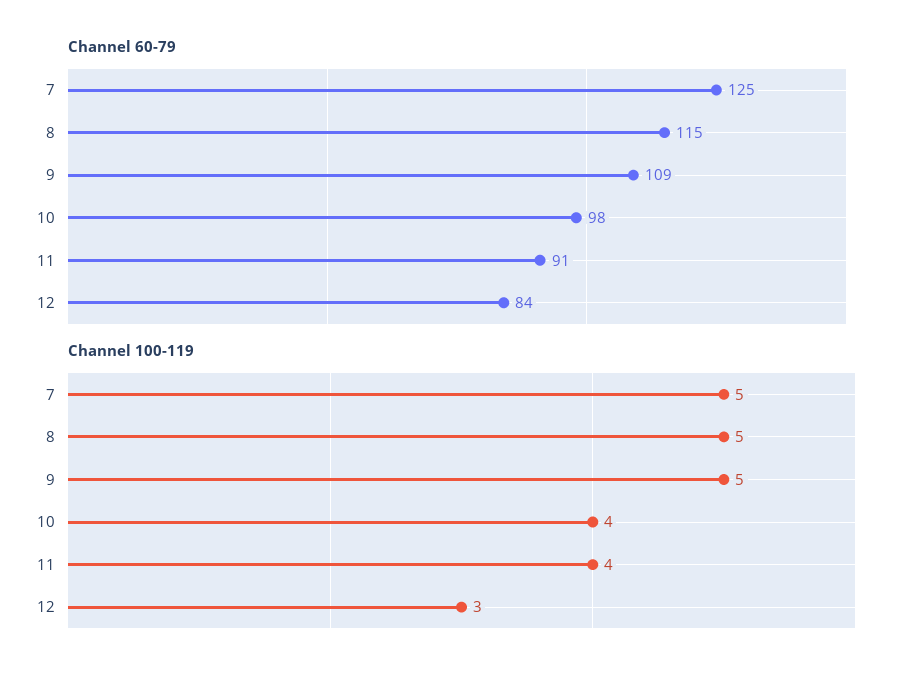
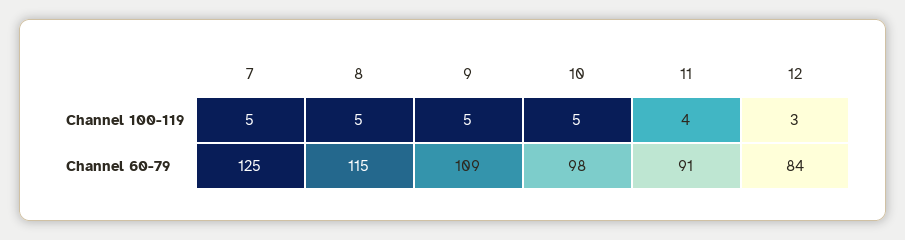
Channel 100-119, 10: 4 -> 5

